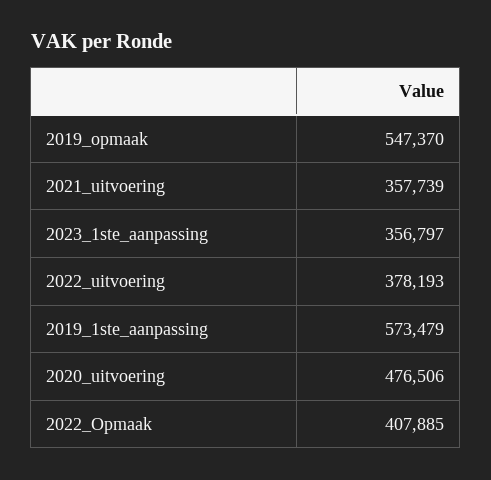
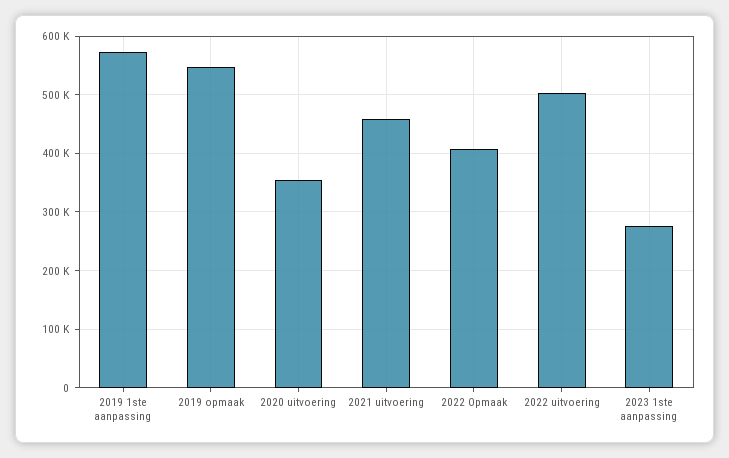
2021_uitvoering: 357739 -> 460000
2023_1ste_aanpassing: 356797 -> 280000
2022_uitvoering: 378193 -> 500000
2020_uitvoering: 476506 -> 360000

